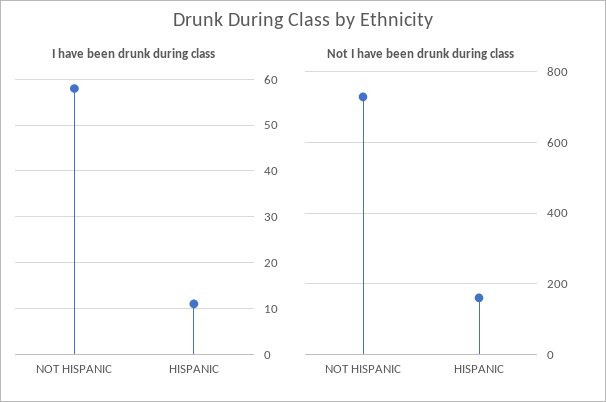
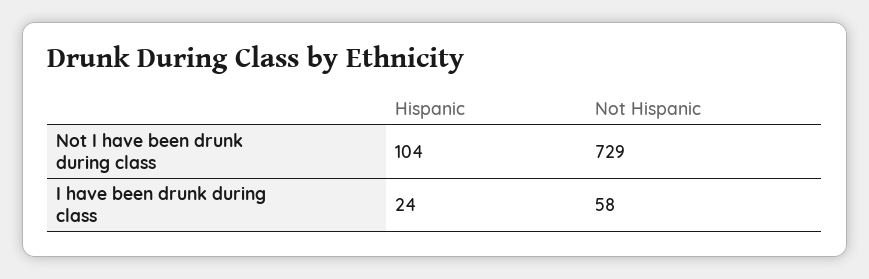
I have been drunk during class, HISPANIC: 10 -> 24
Not I have been drunk during class, HISPANIC: 160 -> 104

